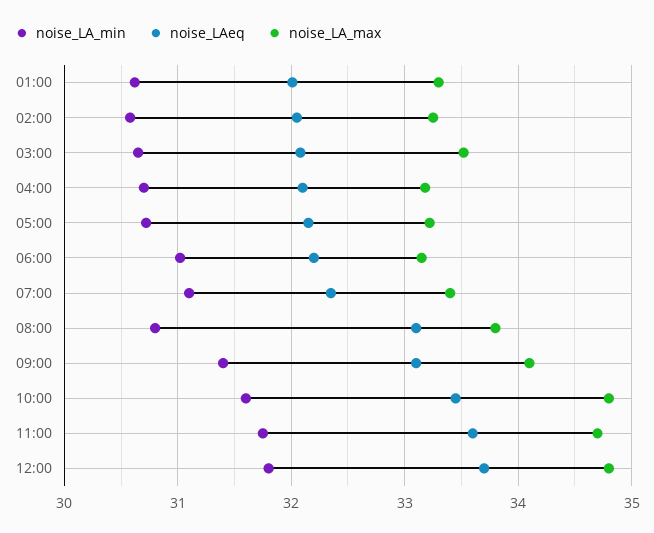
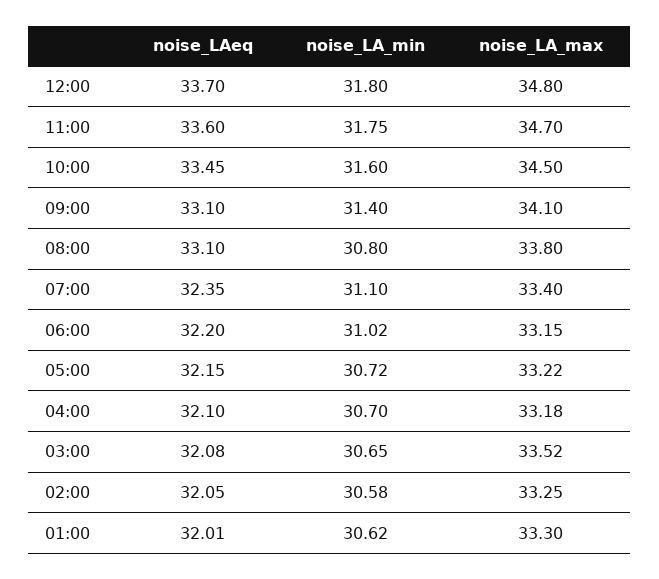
noise_LA_max, 10:00: 34.8 -> 34.5

